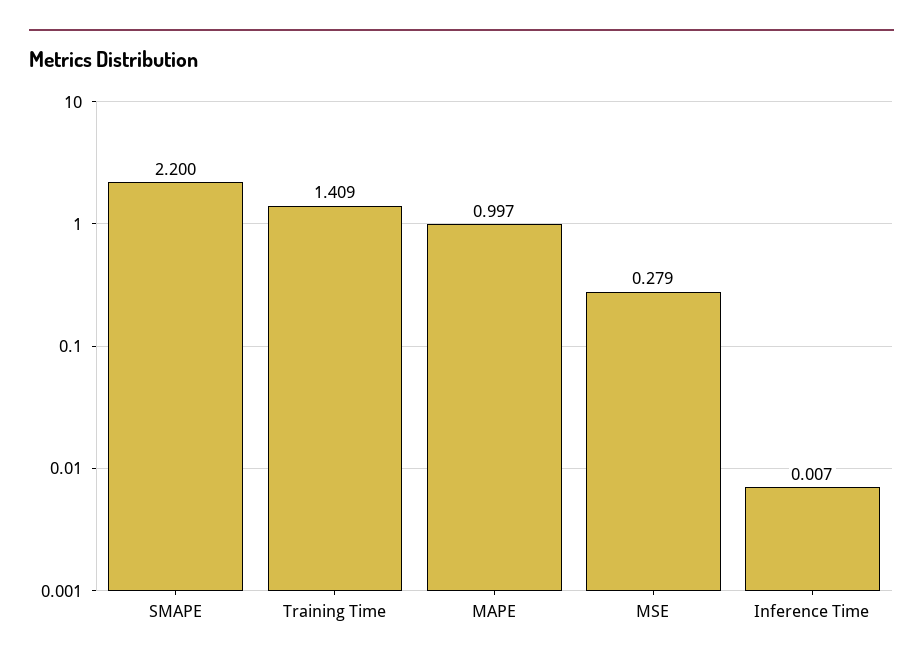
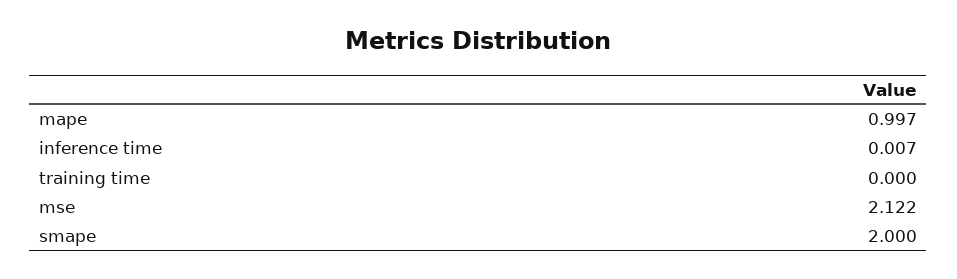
SMAPE: 2.2 -> 2
Training Time: 1.409 -> 0
MSE: 0.279 -> 2.122

